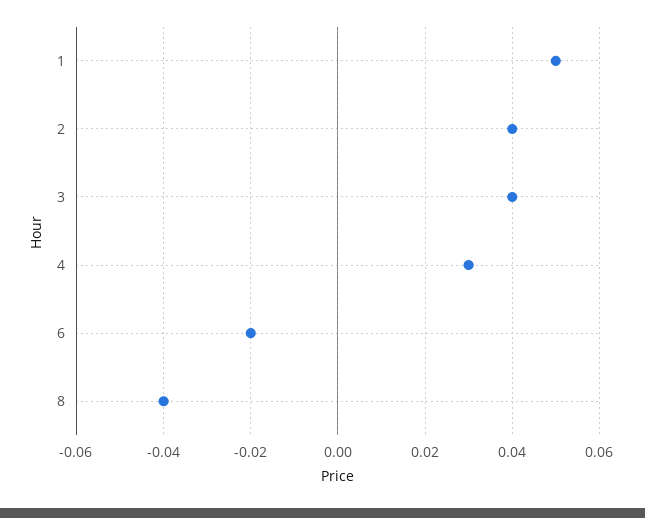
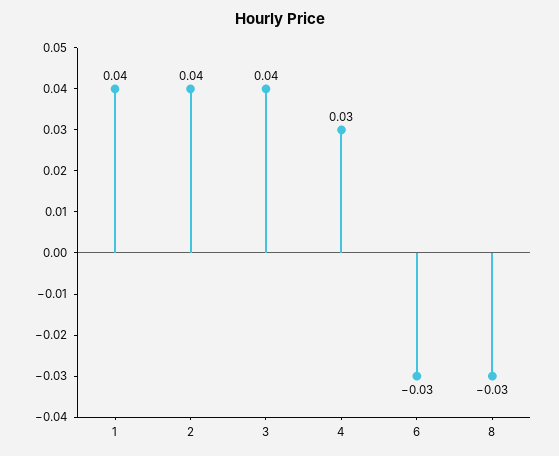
1: 0.05 -> 0.04
6: -0.02 -> -0.03
8: -0.04 -> -0.03

